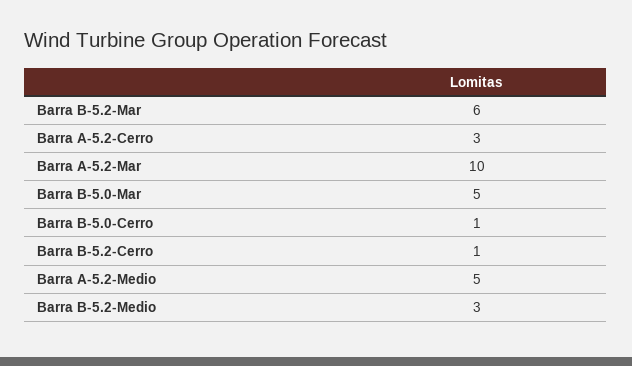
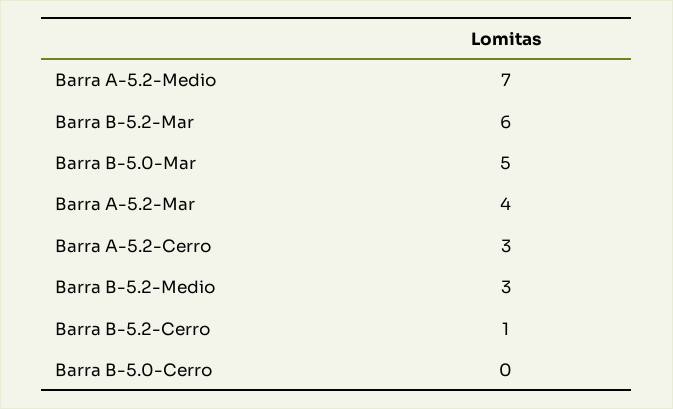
Barra A-5.2-Mar: 10 -> 4
Barra B-5.0-Cerro: 1 -> 0
Barra A-5.2-Medio: 5 -> 7

